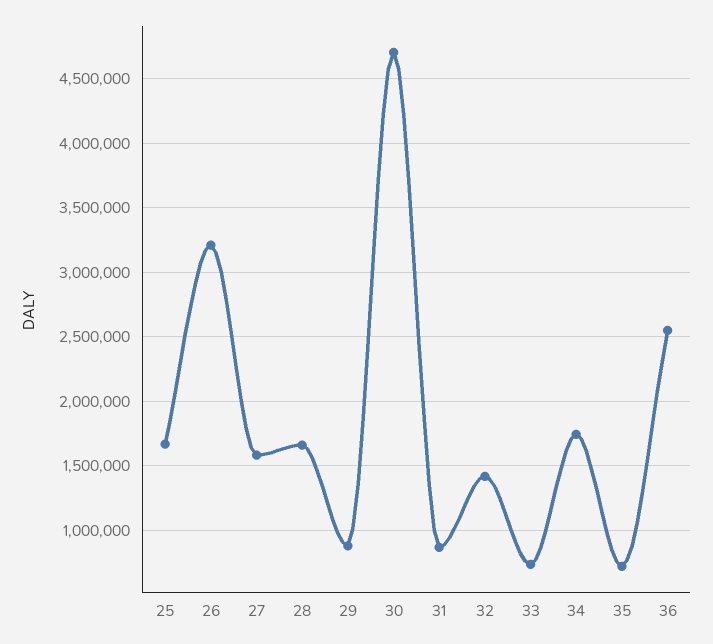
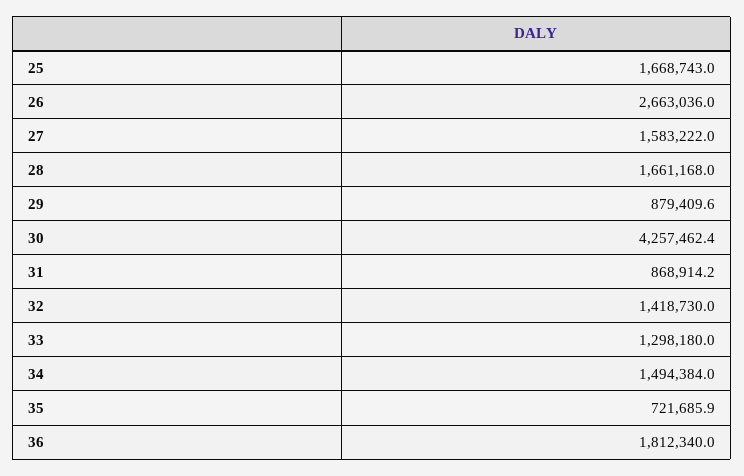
26: 3200000 -> 2663036
30: 4700000 -> 4257462.4
33: 750000 -> 1298180
34: 1750000 -> 1494384
36: 2550000 -> 1812340

